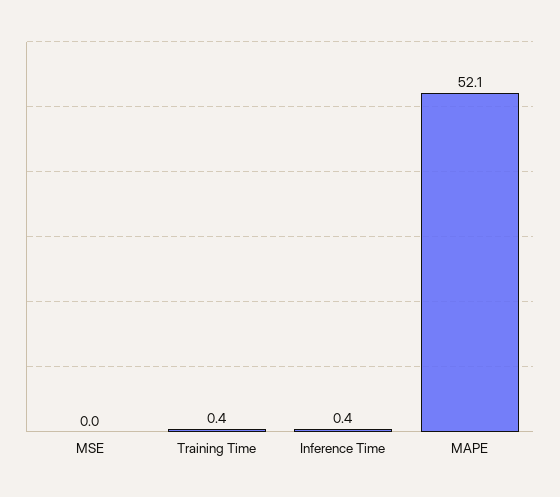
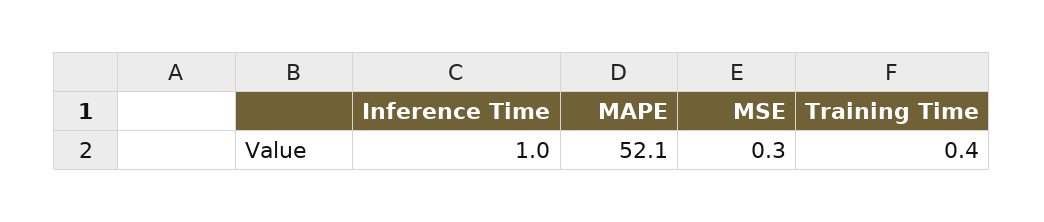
MSE: 0 -> 0.3
Inference Time: 0.4 -> 1

